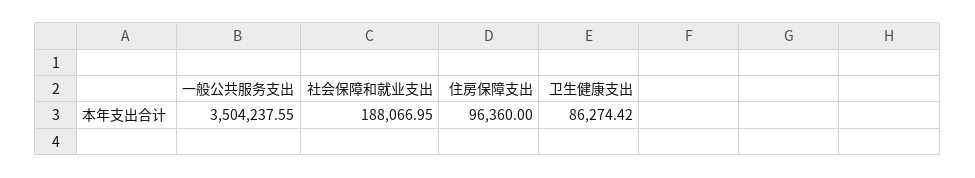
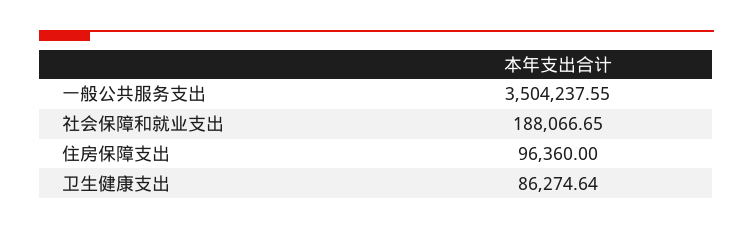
社会保障和就业支出: 188066.95 -> 188066.65
卫生健康支出: 86274.42 -> 86274.64

